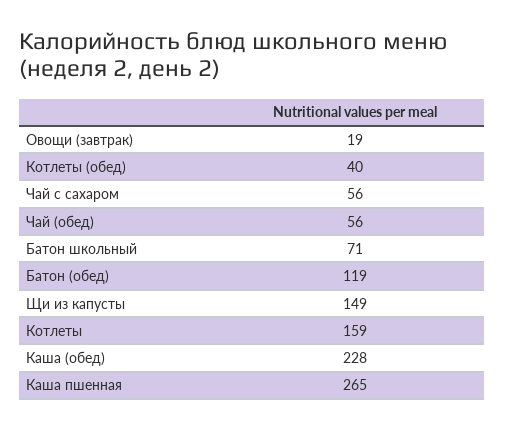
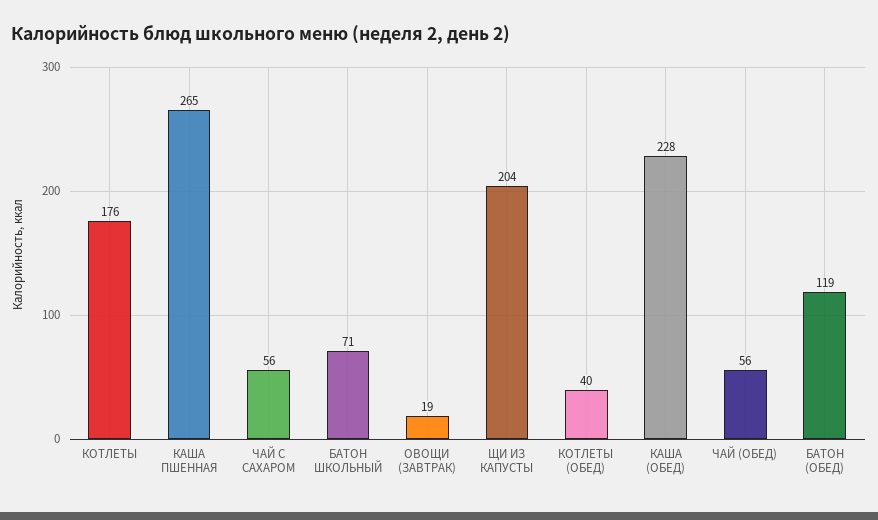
Щи из капусты: 149 -> 204
Котлеты: 159 -> 176

